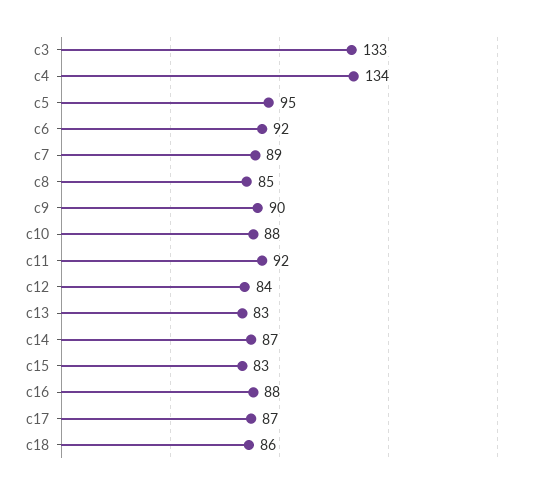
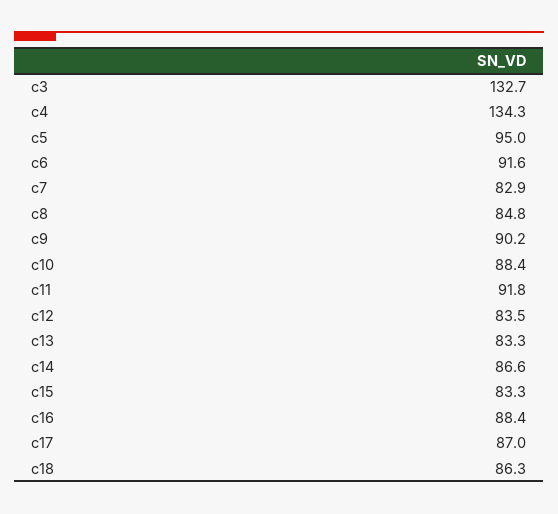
c7: 89 -> 82.9

